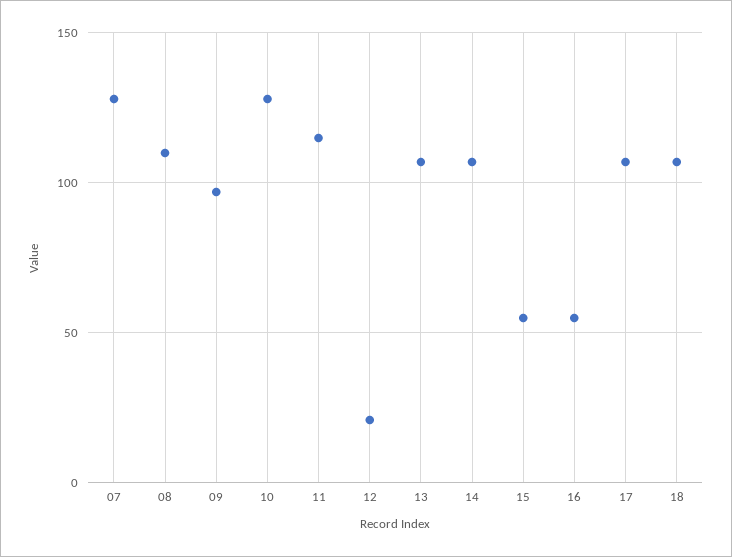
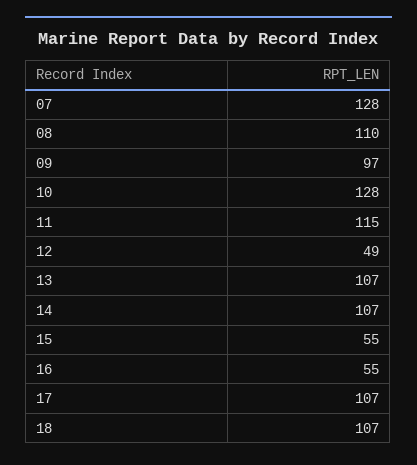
12: 20 -> 49

